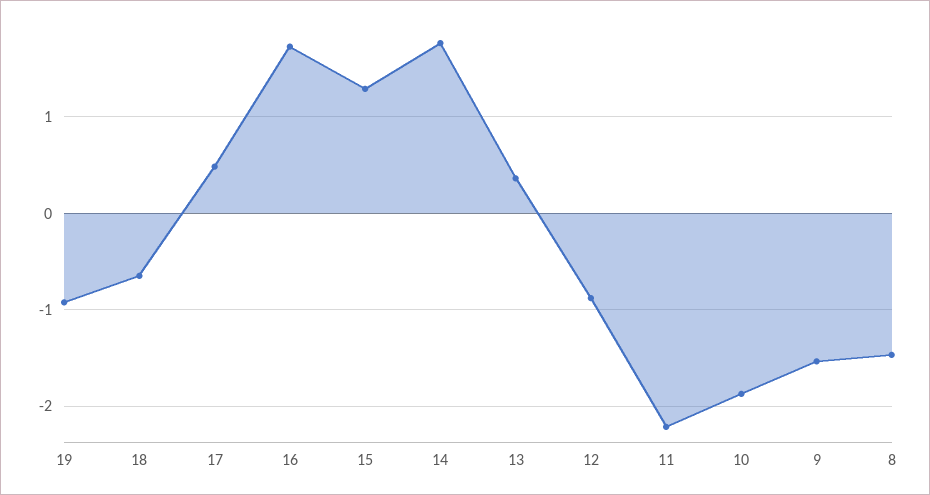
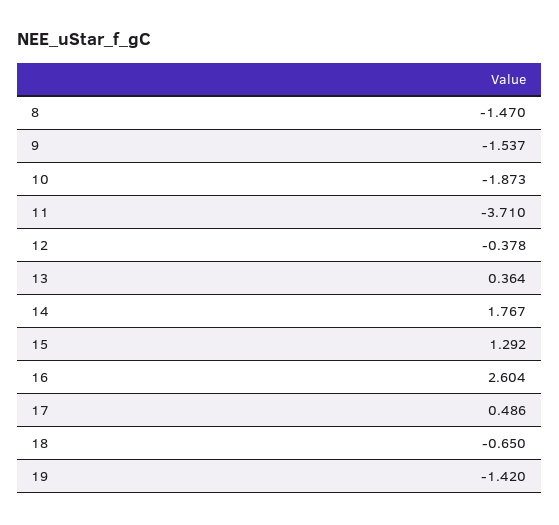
19: -0.9 -> -1.42
16: 1.7 -> 2.604
12: -0.9 -> -0.378
11: -2.2 -> -3.71

